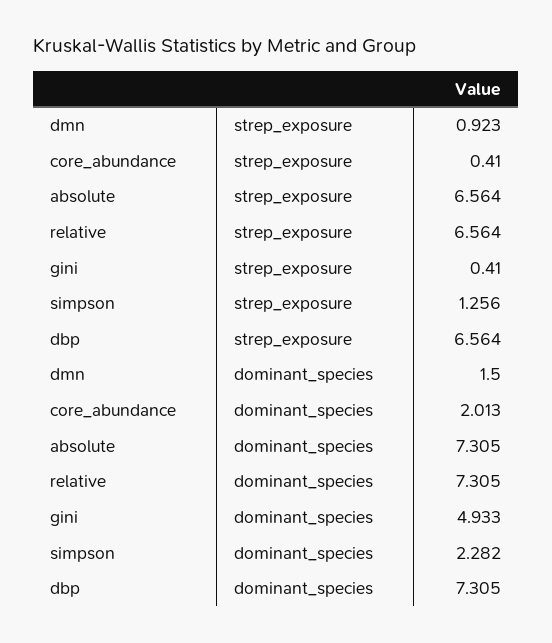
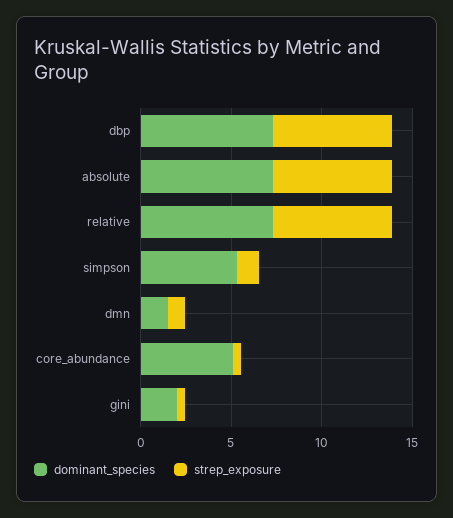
dominant_species, core_abundance: 2.013 -> 5
dominant_species, gini: 4.933 -> 2
dominant_species, simpson: 2.282 -> 5

